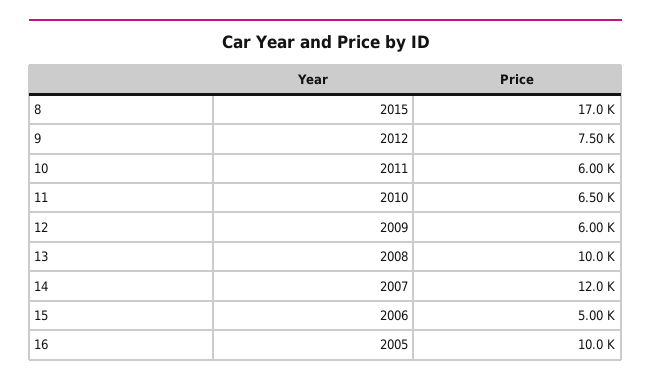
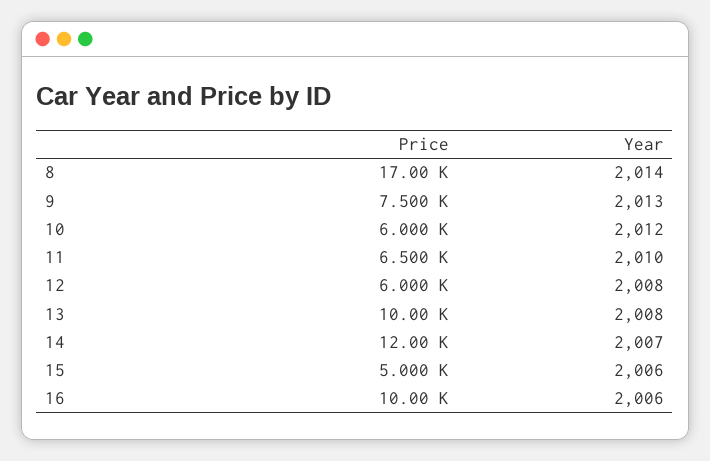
Year, 8: 2015 -> 2014
Year, 9: 2012 -> 2013
Year, 10: 2011 -> 2012
Year, 12: 2009 -> 2008
Year, 16: 2005 -> 2006

